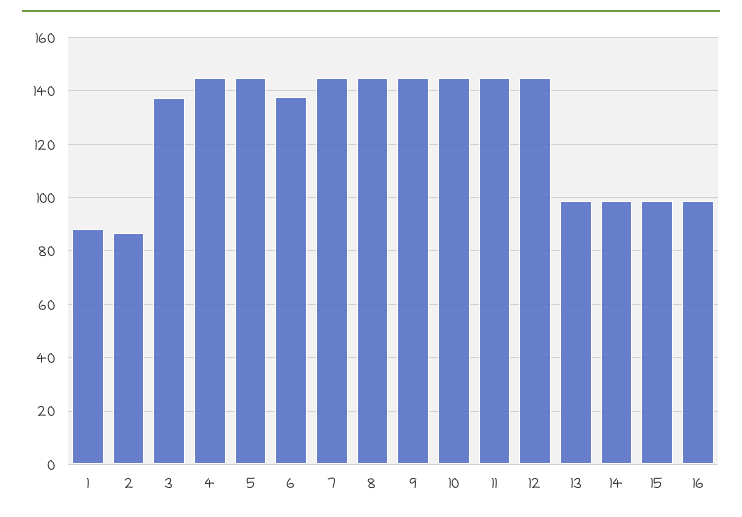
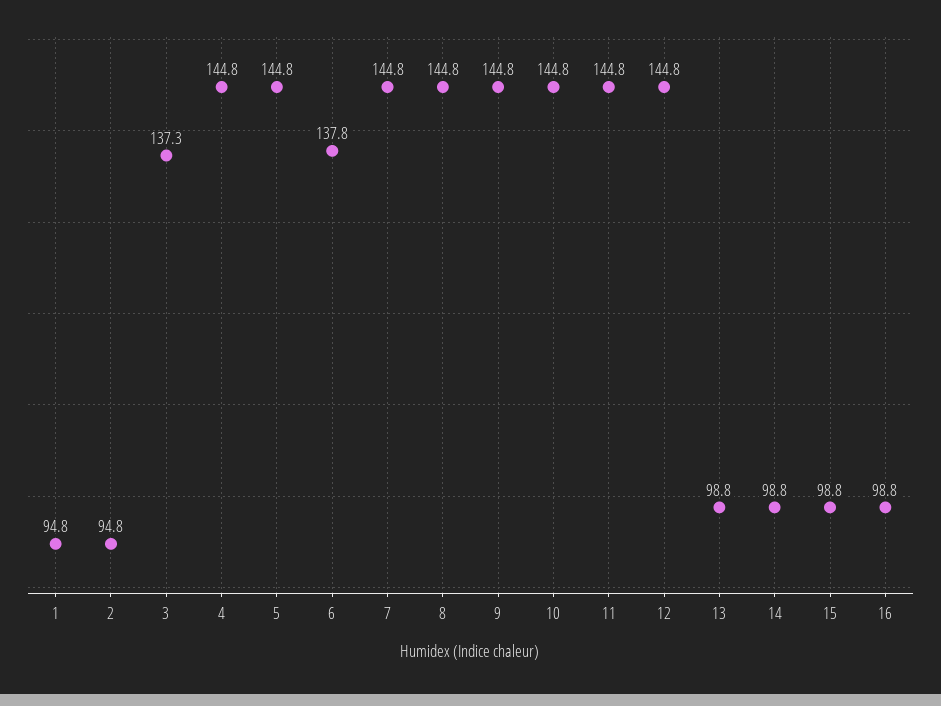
1: 87.5 -> 94.8
2: 87.5 -> 94.8

